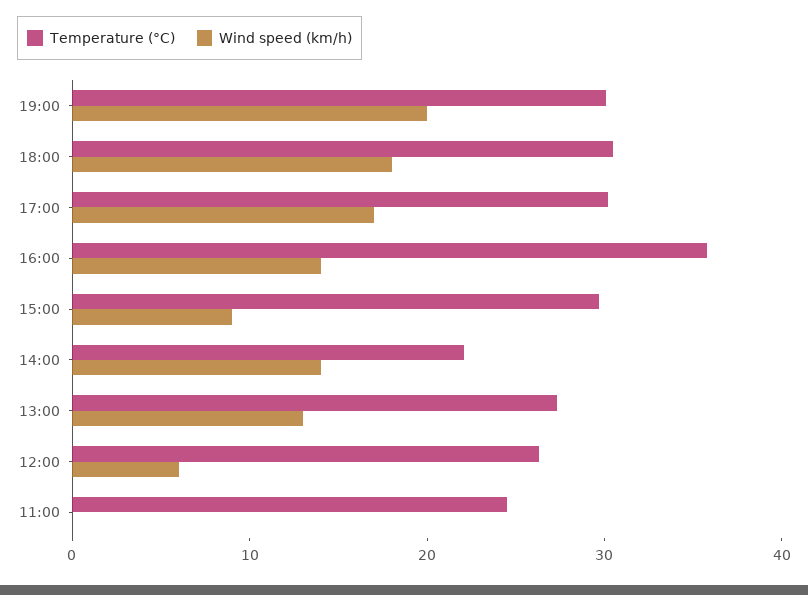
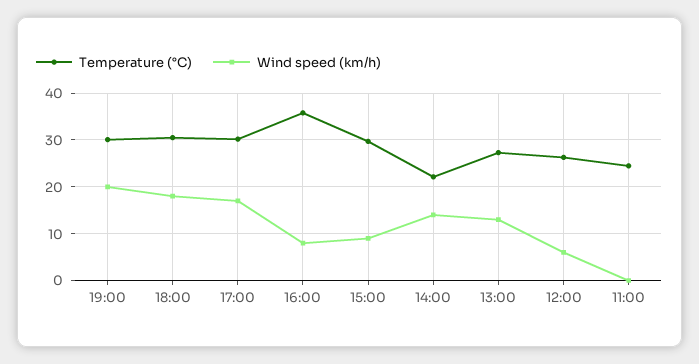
Wind speed (km/h), 16:00: 14 -> 8

